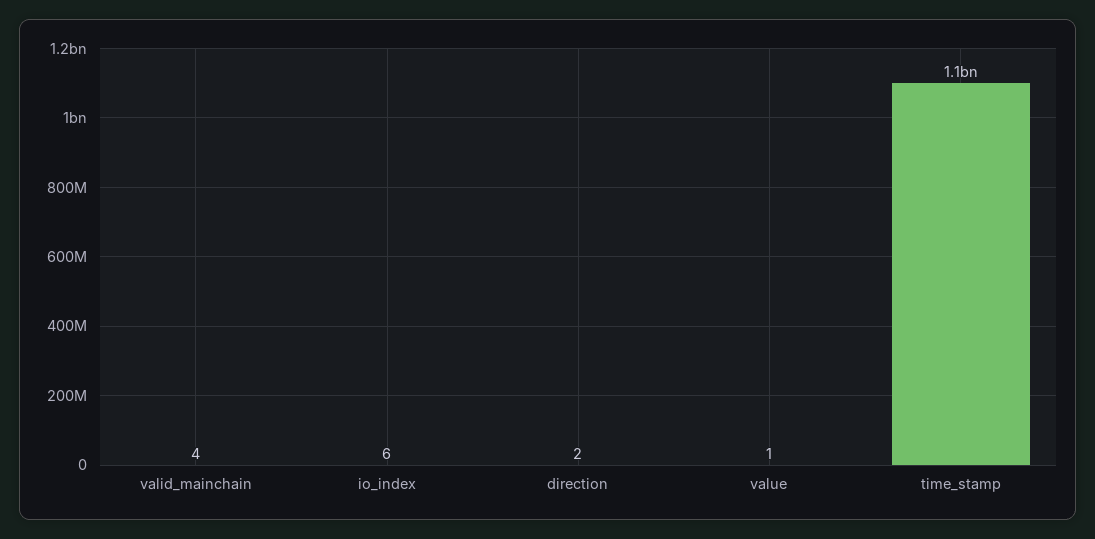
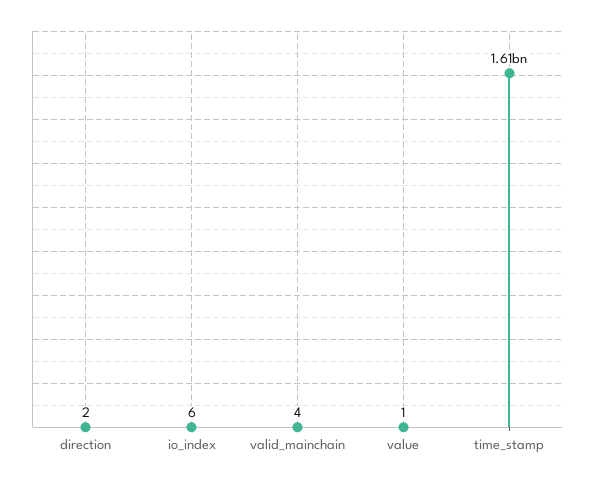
time_stamp: 1100000000 -> 1610000000

